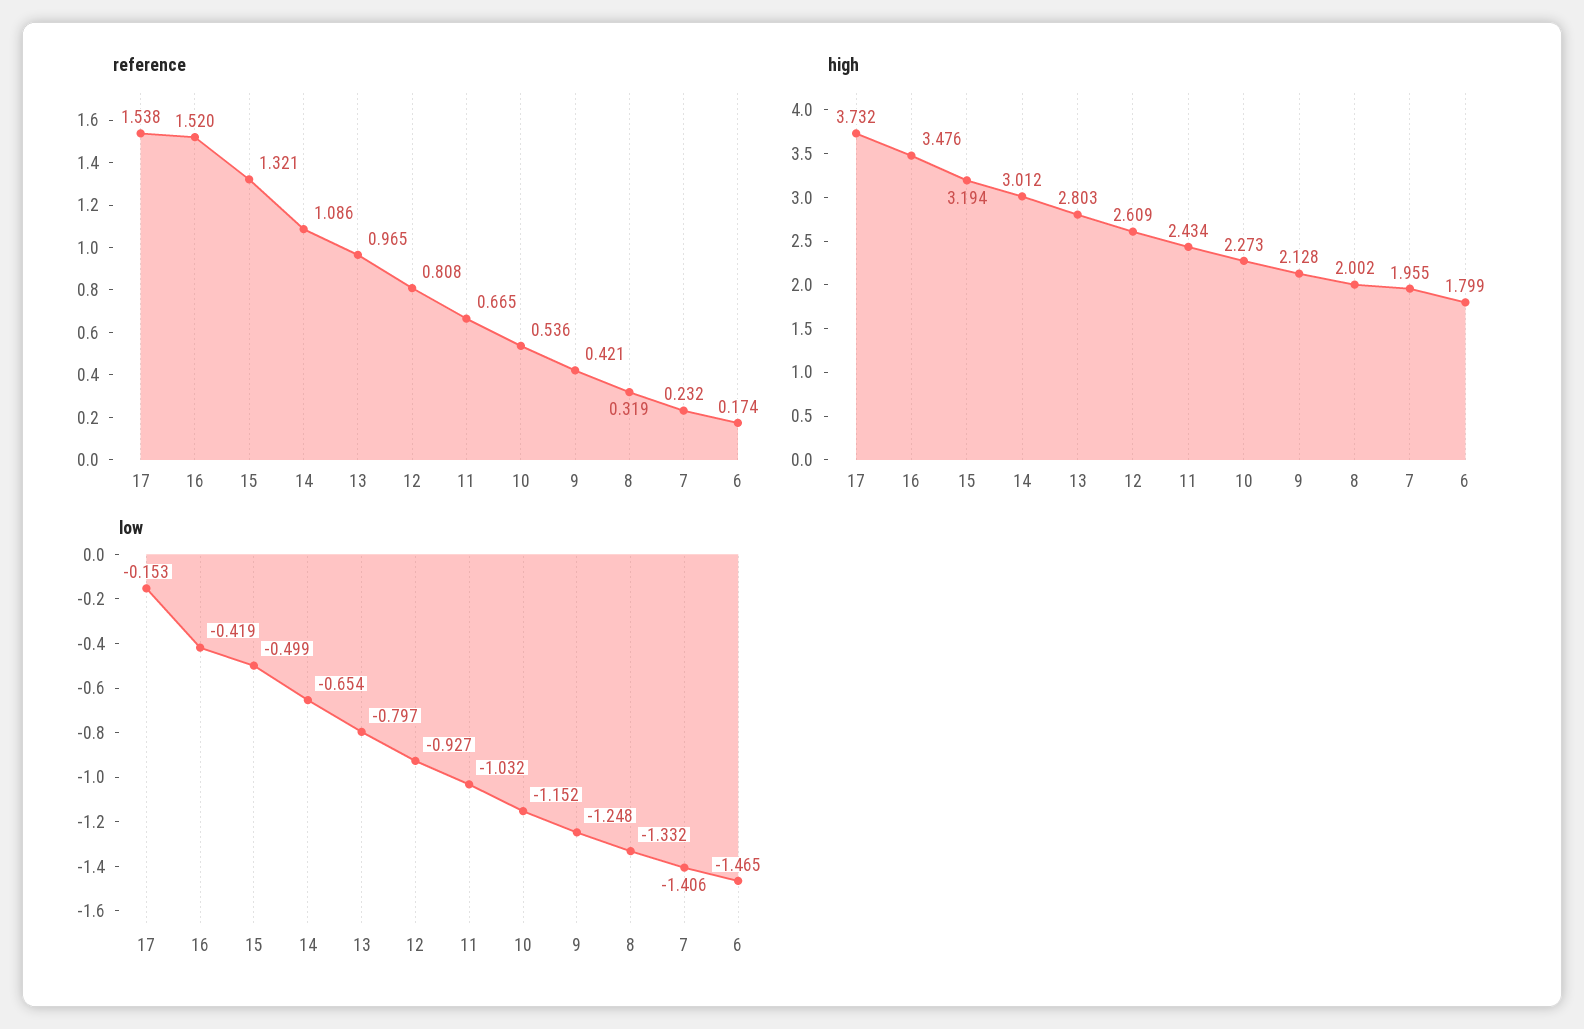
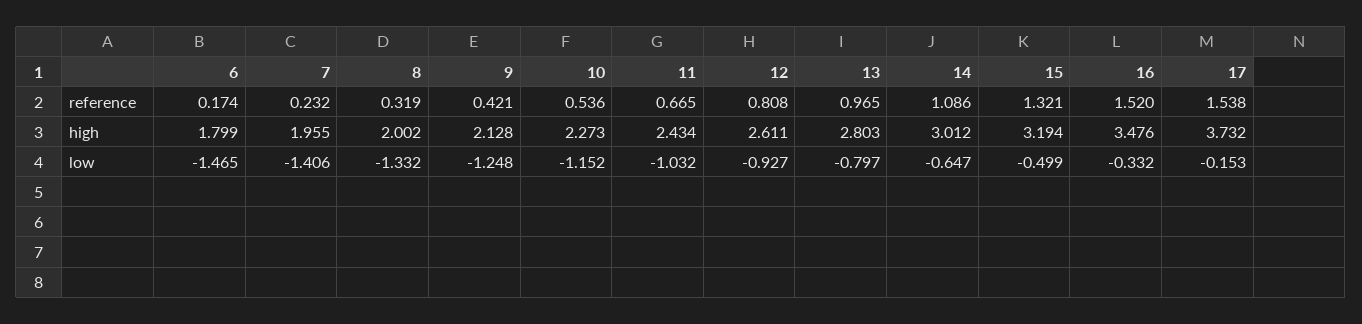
high, 12: 2.609 -> 2.611
low, 16: -0.419 -> -0.332
low, 14: -0.654 -> -0.647

